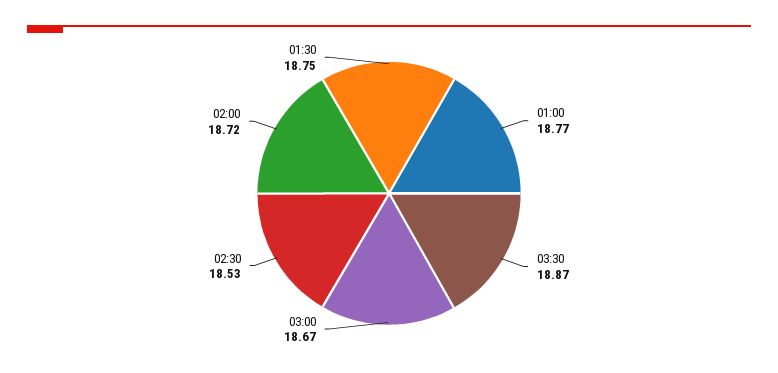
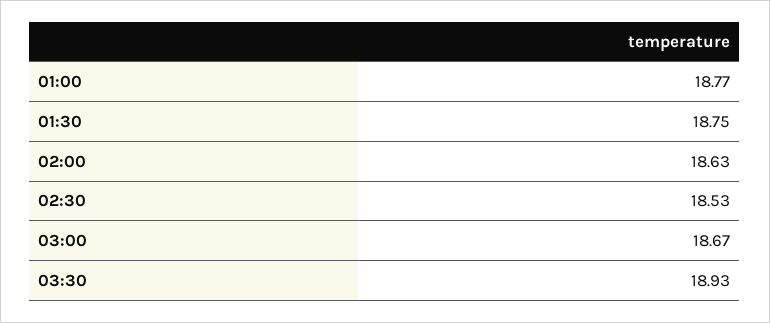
03:30: 18.87 -> 18.93
02:00: 18.72 -> 18.63

